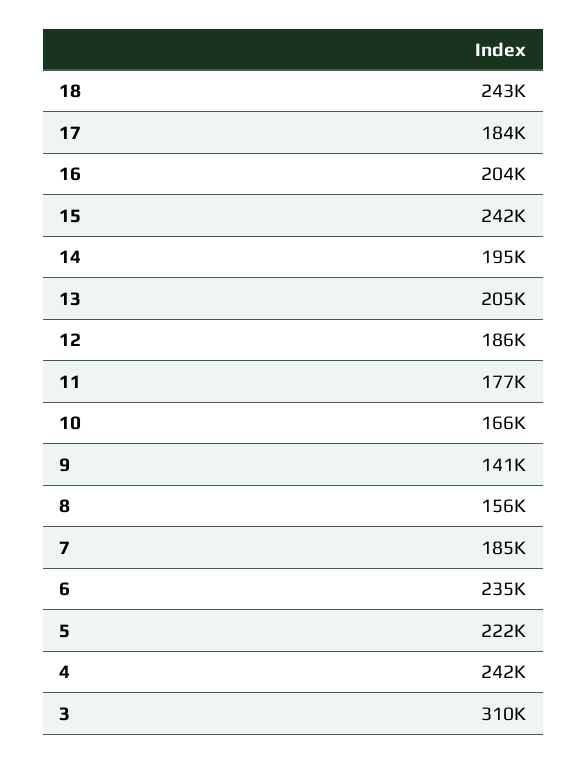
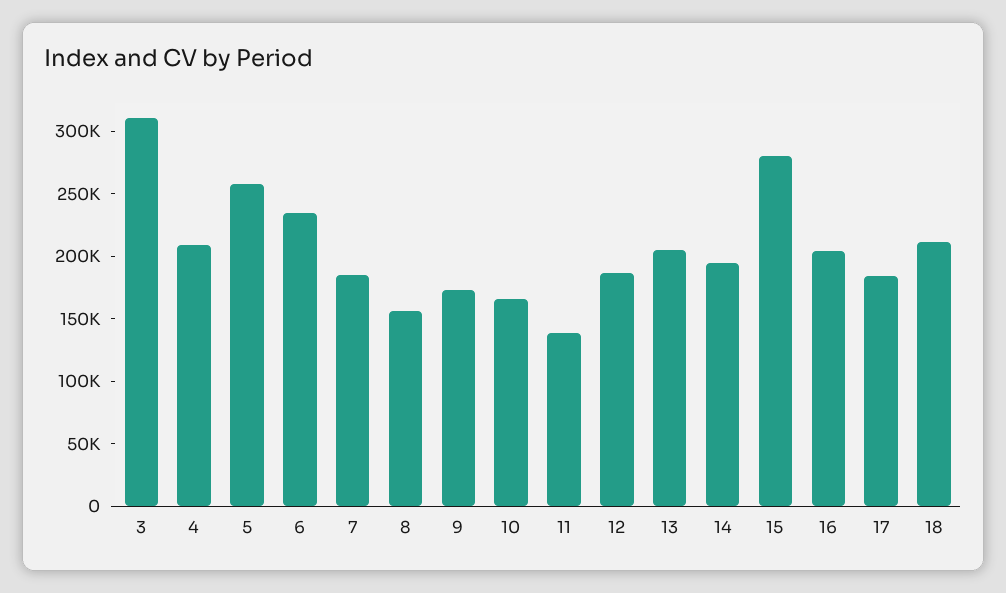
18: 243000 -> 210000
15: 242000 -> 280000
11: 177000 -> 140000
9: 141000 -> 170000
5: 222000 -> 260000
4: 242000 -> 210000

